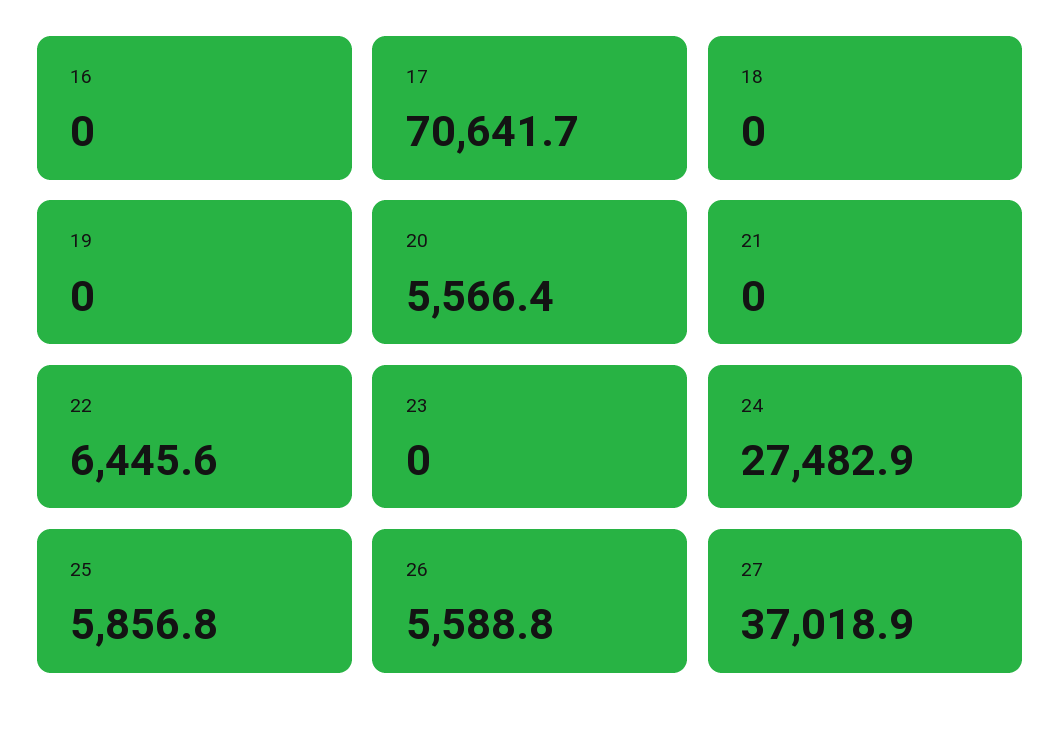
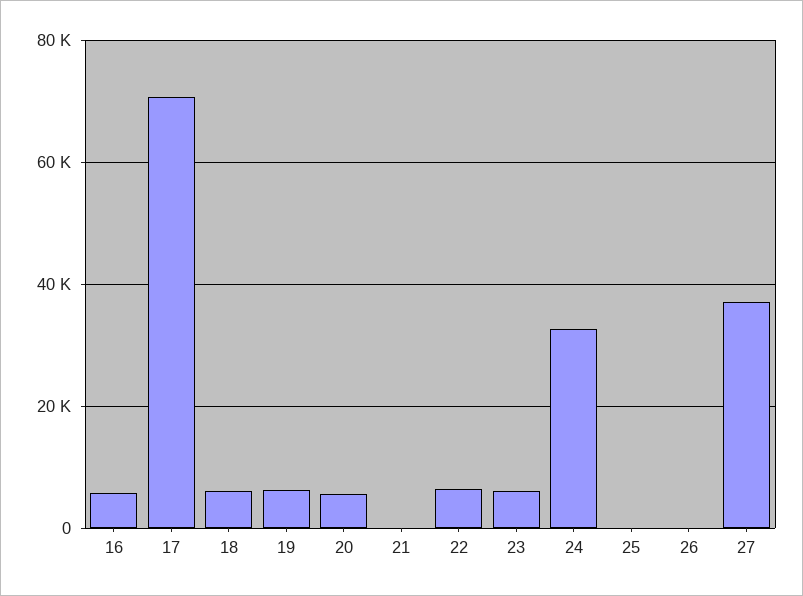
16: 0 -> 6000
18: 0 -> 6000
19: 0 -> 6000
23: 0 -> 6000
24: 27482.9 -> 32000
25: 5856.8 -> 0
26: 5588.8 -> 0

